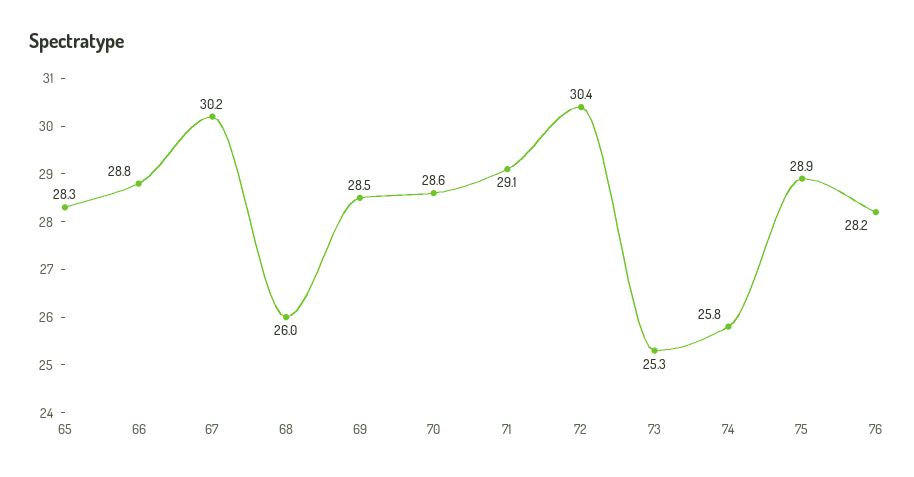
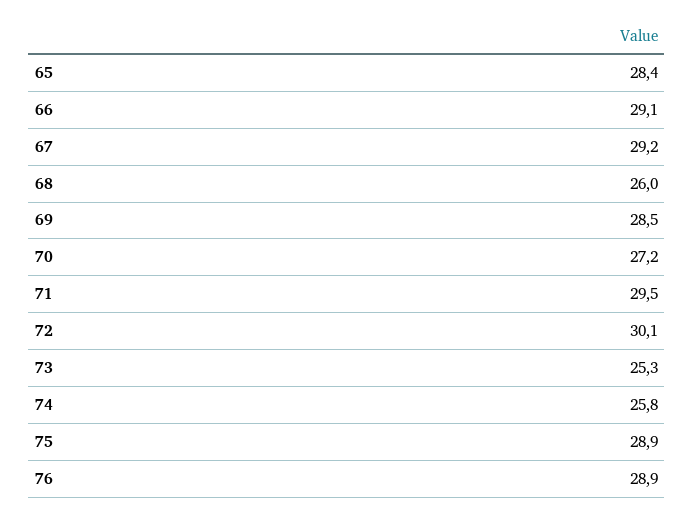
65: 28.3 -> 28.4
66: 28.8 -> 29.1
67: 30.2 -> 29.2
70: 28.6 -> 27.2
71: 29.1 -> 29.5
72: 30.4 -> 30.1
76: 28.2 -> 28.9

